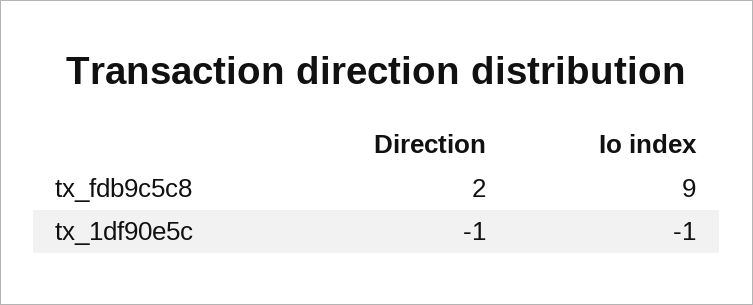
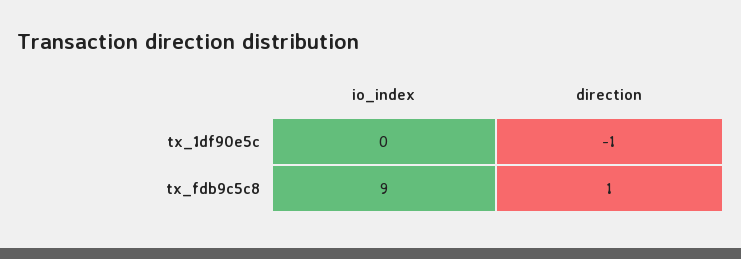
Direction, tx_fdb9c5c8: 2 -> 1
Io index, tx_1df90e5c: -1 -> 0

